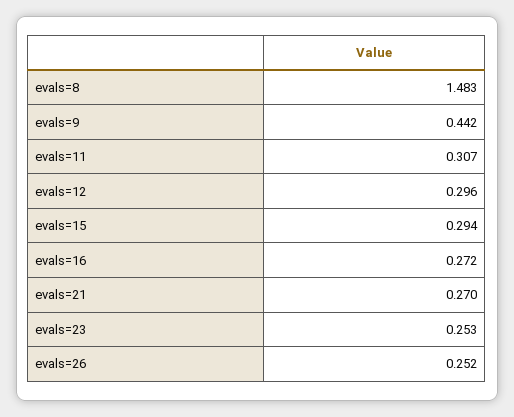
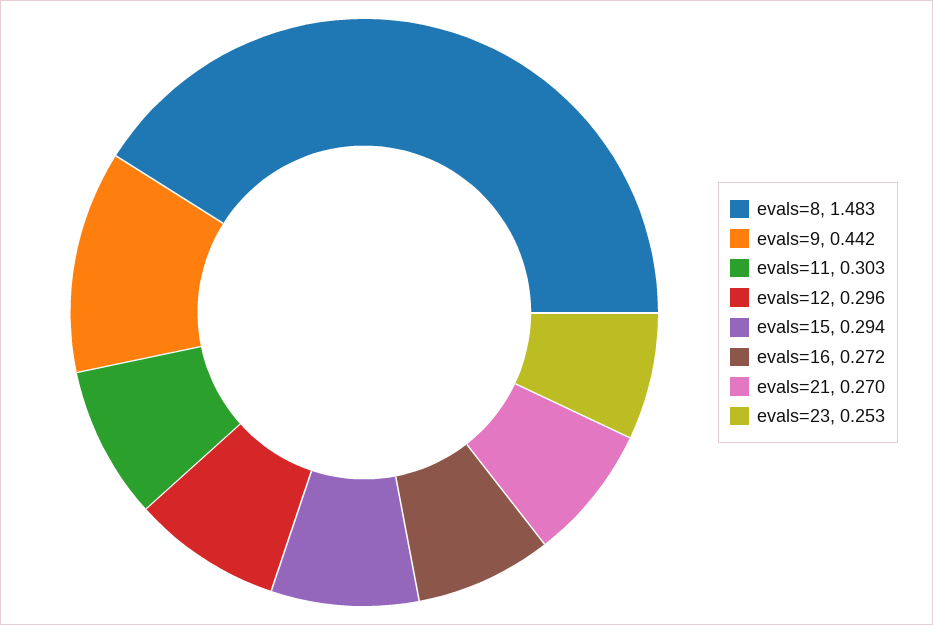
evals=11: 0.307 -> 0.303
evals=26: 0.252 -> none

